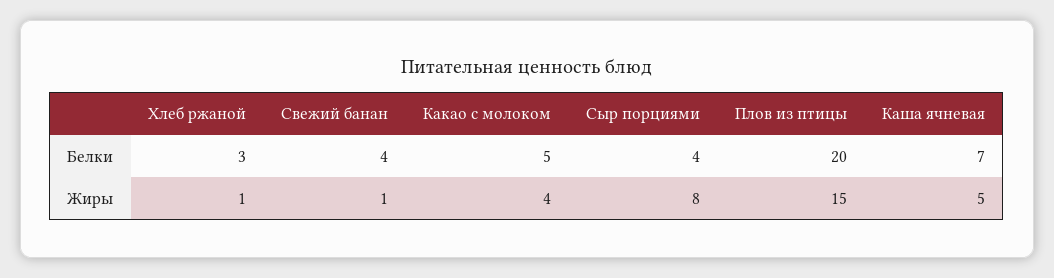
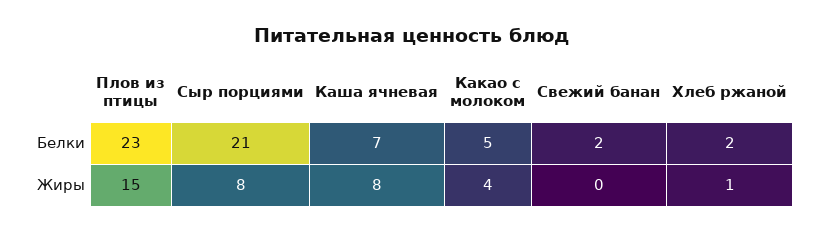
Хлеб ржаной, Белки: 3 -> 2
Свежий банан, Белки: 4 -> 2
Сыр порциями, Белки: 4 -> 21
Плов из птицы, Белки: 20 -> 23
Свежий банан, Жиры: 1 -> 0
Каша ячневая, Жиры: 5 -> 8

